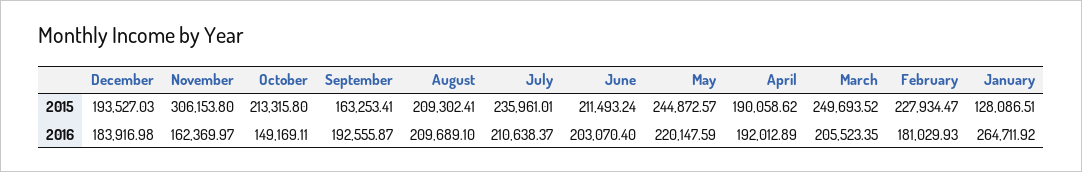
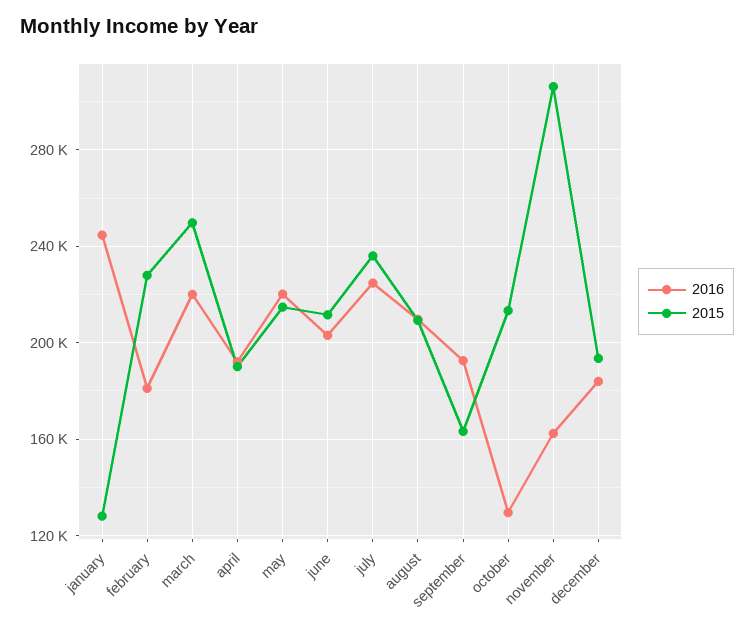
2015, May: 244872.57 -> 215000
2016, October: 149169.11 -> 130000
2016, July: 210638.37 -> 225000
2016, March: 205523.35 -> 220000
2016, January: 264711.92 -> 245000

